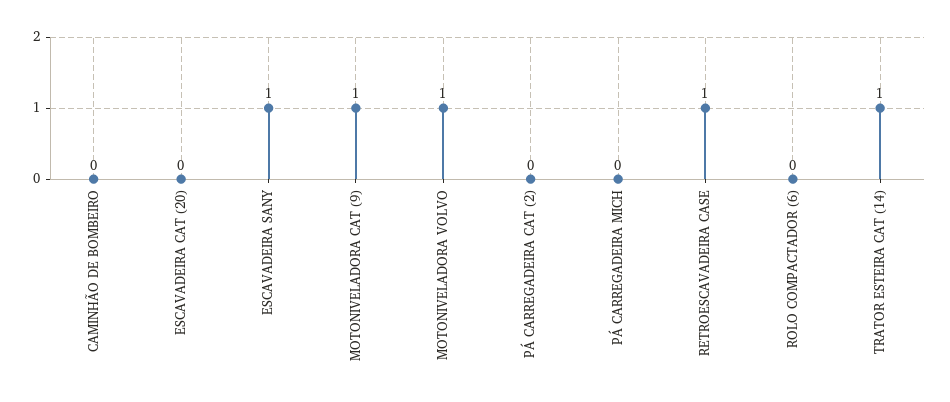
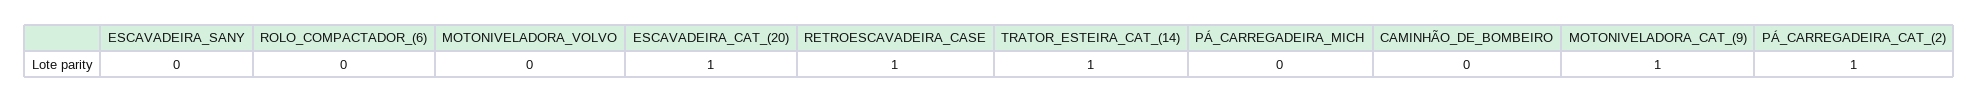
ESCAVADEIRA CAT (20): 0 -> 1
ESCAVADEIRA SANY: 1 -> 0
MOTONIVELADORA VOLVO: 1 -> 0
PÁ CARREGADEIRA CAT (2): 0 -> 1

